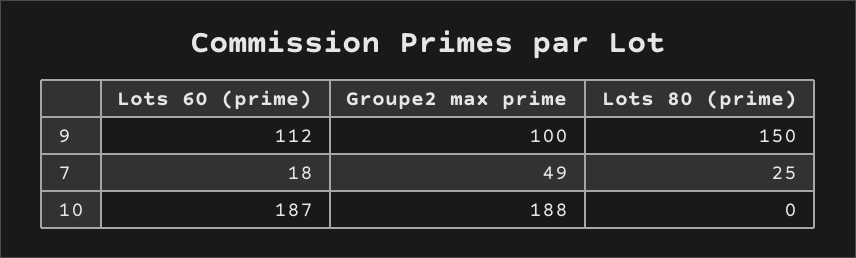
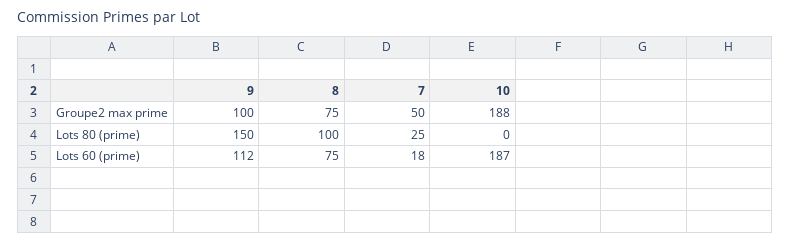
Groupe2 max prime, 7: 49 -> 50
Groupe2 max prime, 8: none -> 75
Lots 80 (prime), 8: none -> 100
Lots 60 (prime), 8: none -> 75

